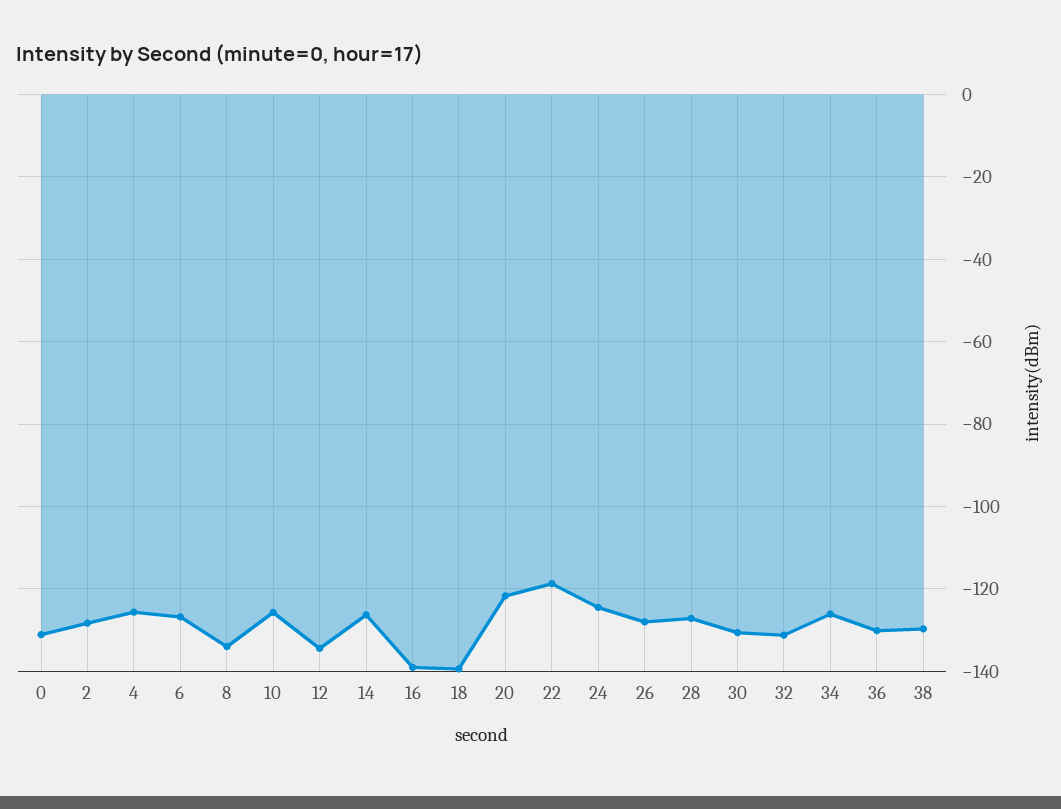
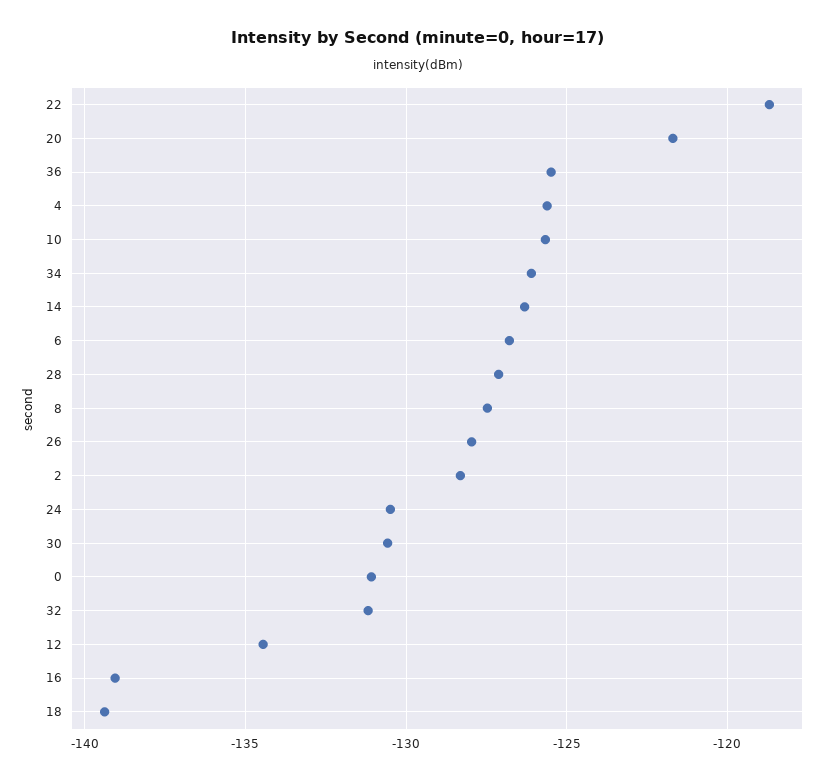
8: -134 -> -127.5
24: -124 -> -130.5
36: -130 -> -125.5
38: -130 -> none

